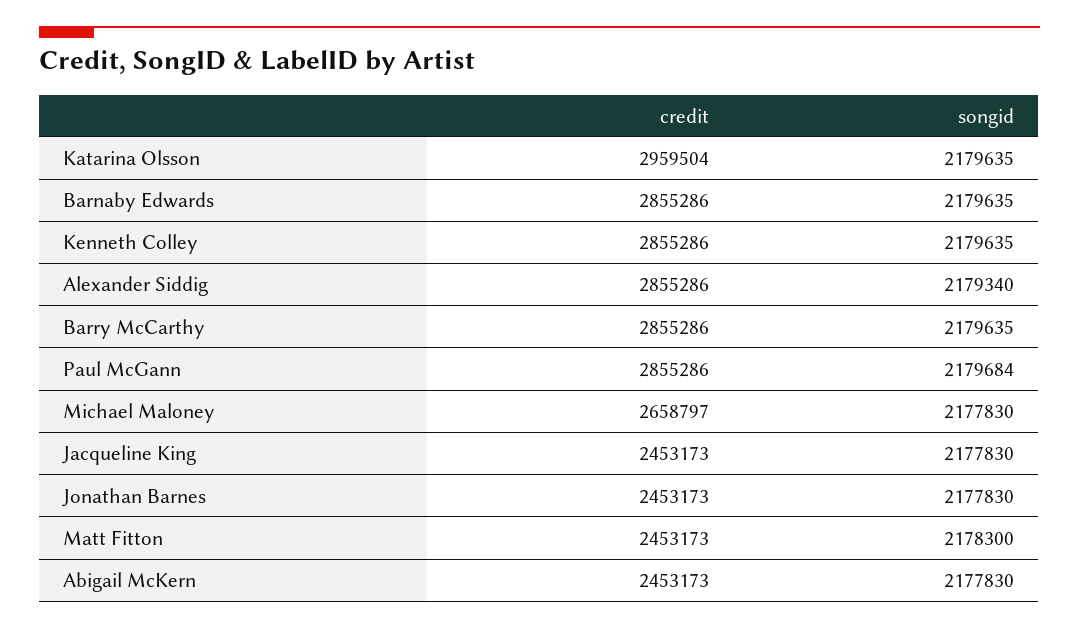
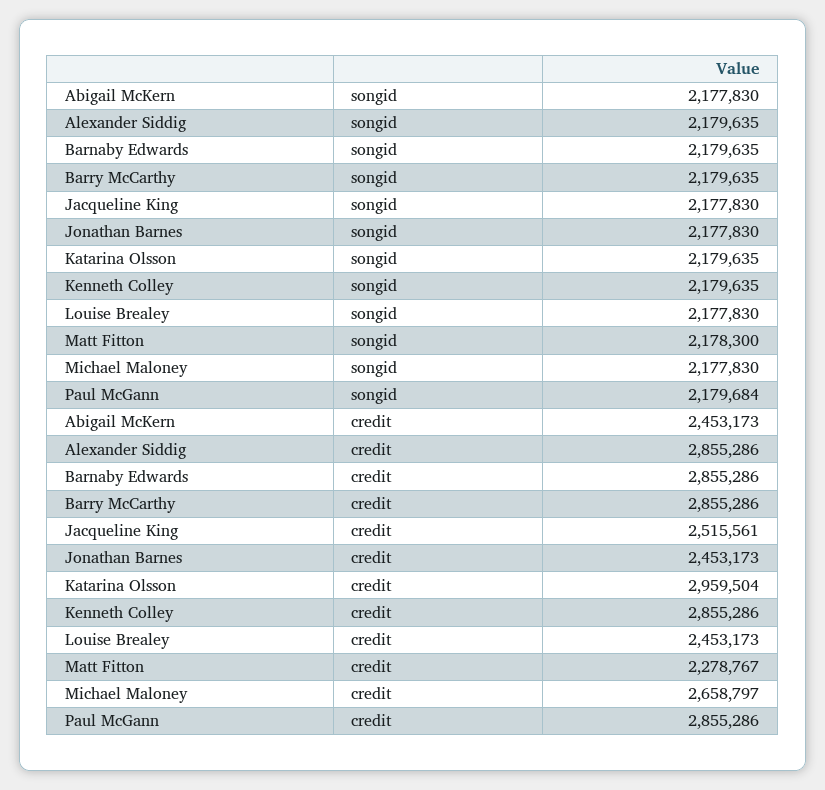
songid, Alexander Siddig: 2179340 -> 2179635
credit, Jacqueline King: 2453173 -> 2515561
credit, Matt Fitton: 2453173 -> 2278767
songid, Louise Brealey: none -> 2177830
credit, Louise Brealey: none -> 2453173

